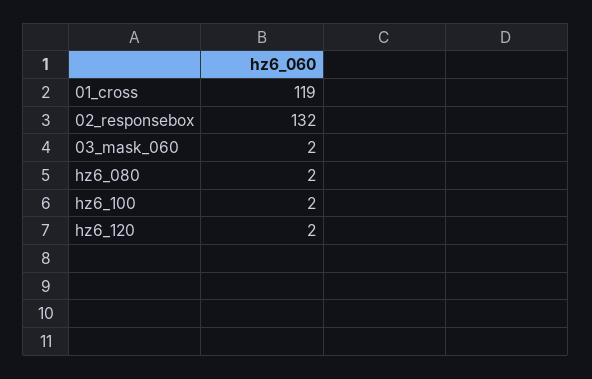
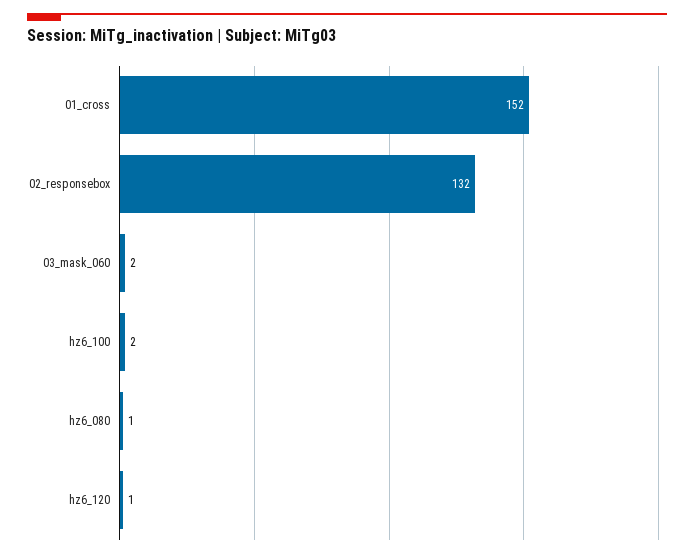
01_cross: 119 -> 152
hz6_080: 2 -> 1
hz6_120: 2 -> 1

